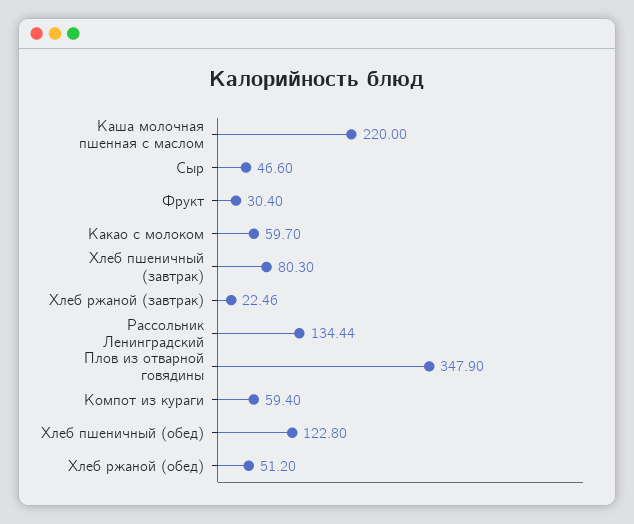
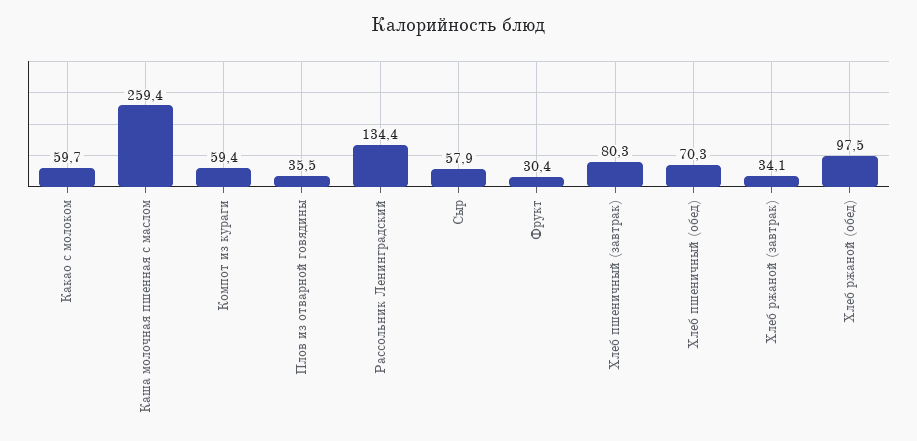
Каша молочная пшенная с маслом: 220 -> 259.4
Сыр: 46.6 -> 57.9
Хлеб ржаной (завтрак): 22.46 -> 34.1
Плов из отварной говядины: 347.9 -> 35.5
Хлеб пшеничный (обед): 122.8 -> 70.3
Хлеб ржаной (обед): 51.2 -> 97.5

